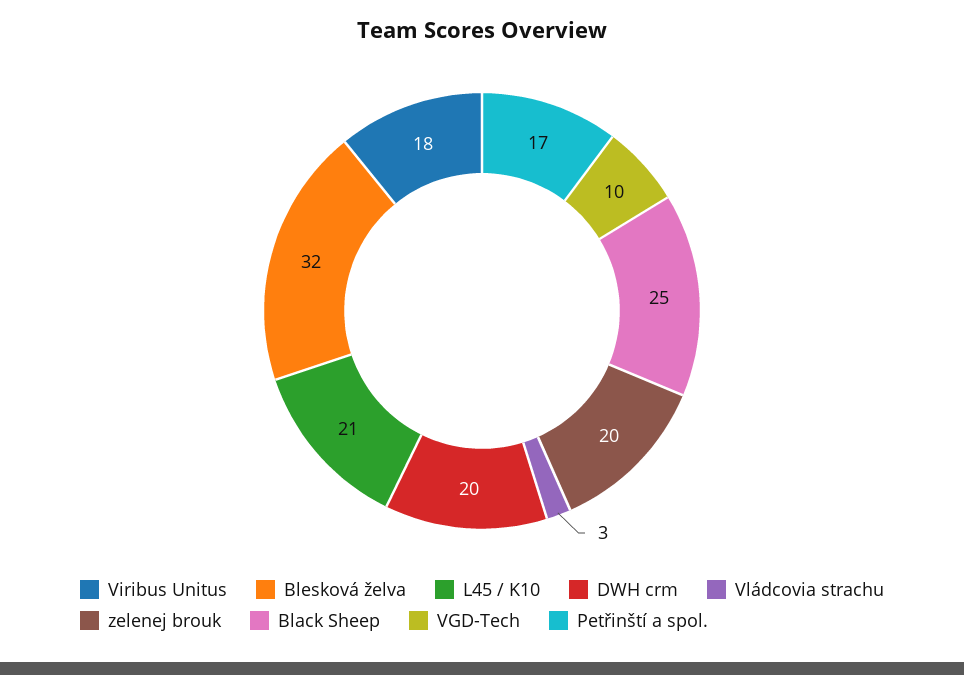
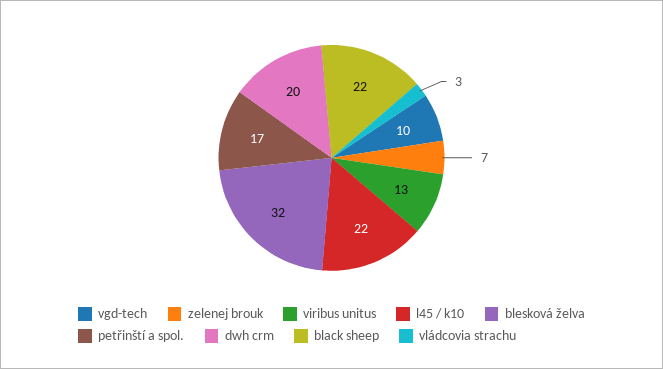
Viribus Unitus: 18 -> 13
L45 / K10: 21 -> 22
zelenej brouk: 20 -> 7
Black Sheep: 25 -> 22

